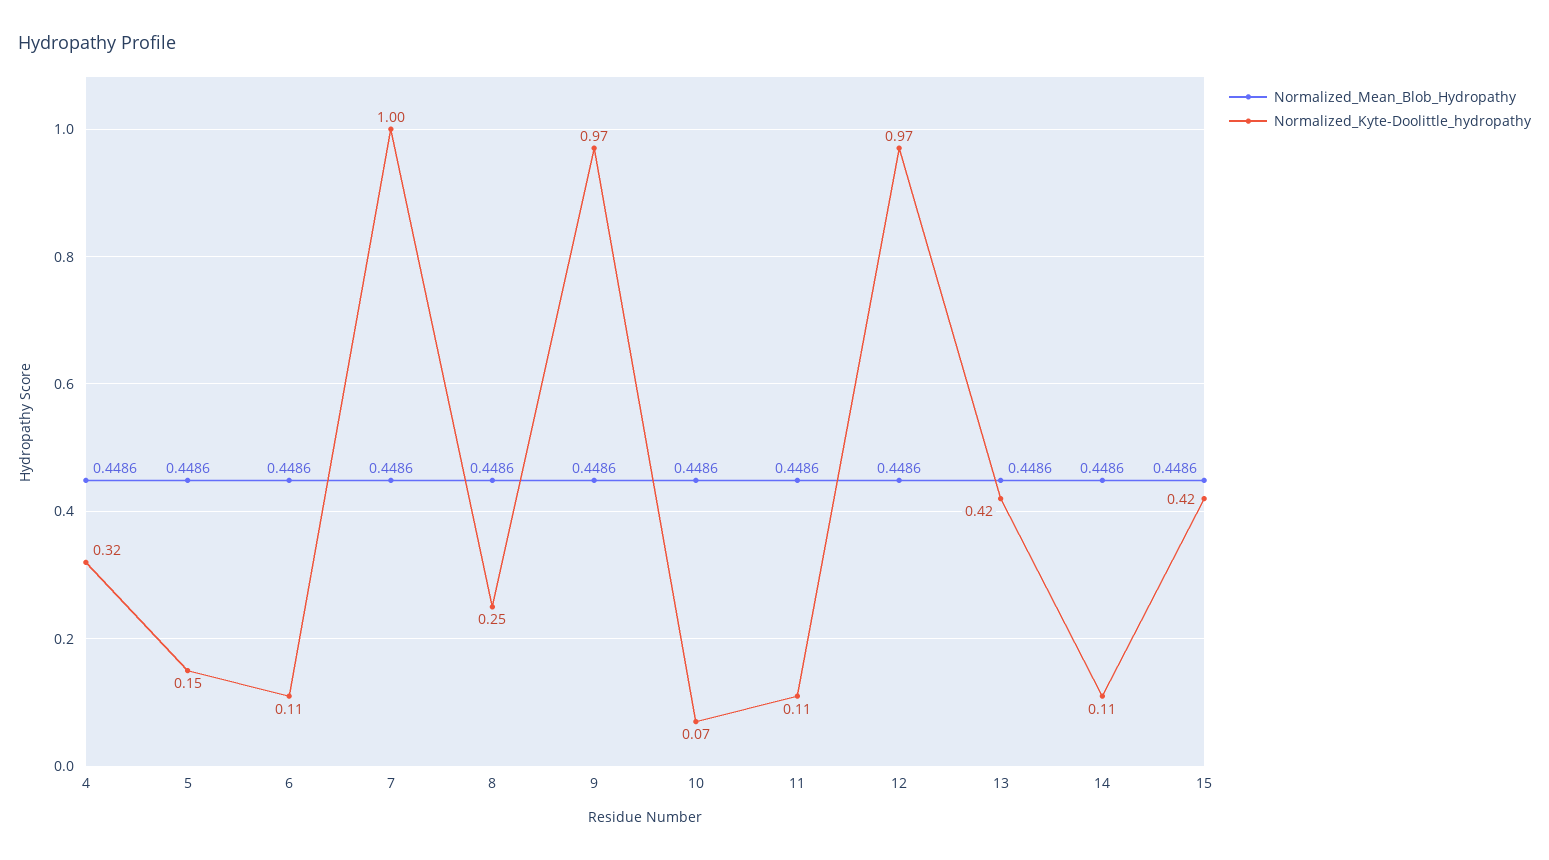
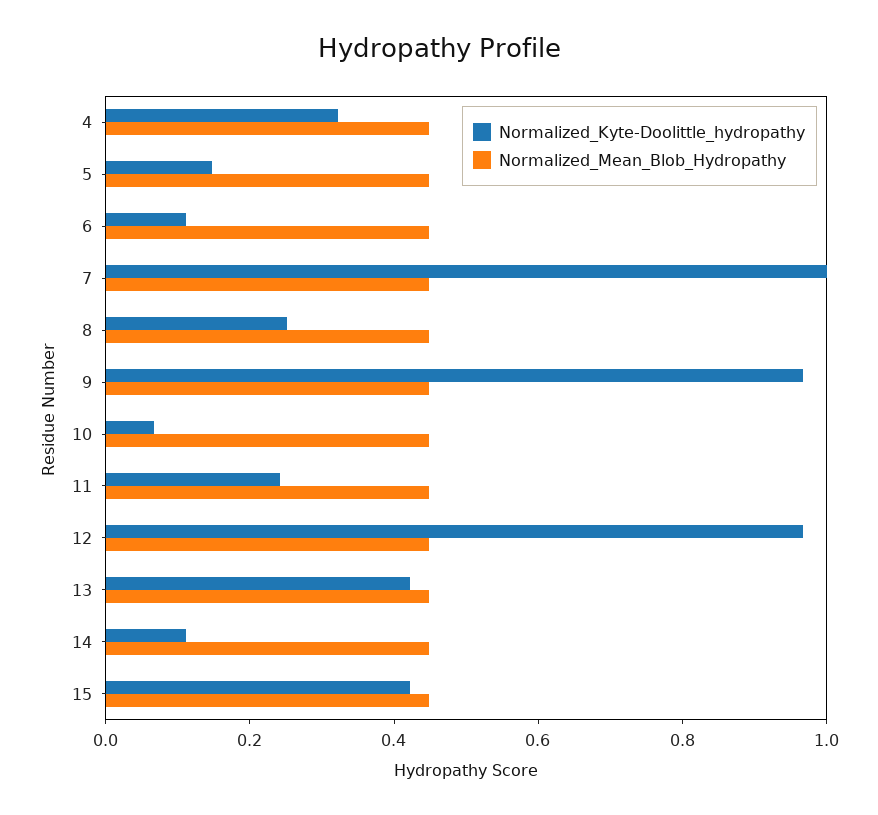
Normalized_Kyte-Doolittle_hydropathy, 11: 0.11 -> 0.25

